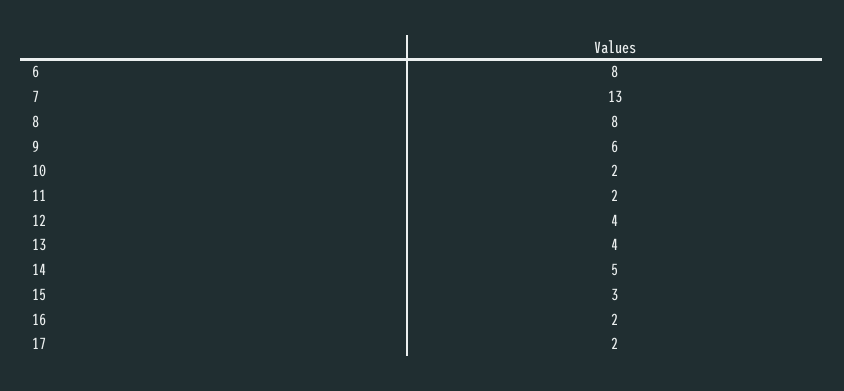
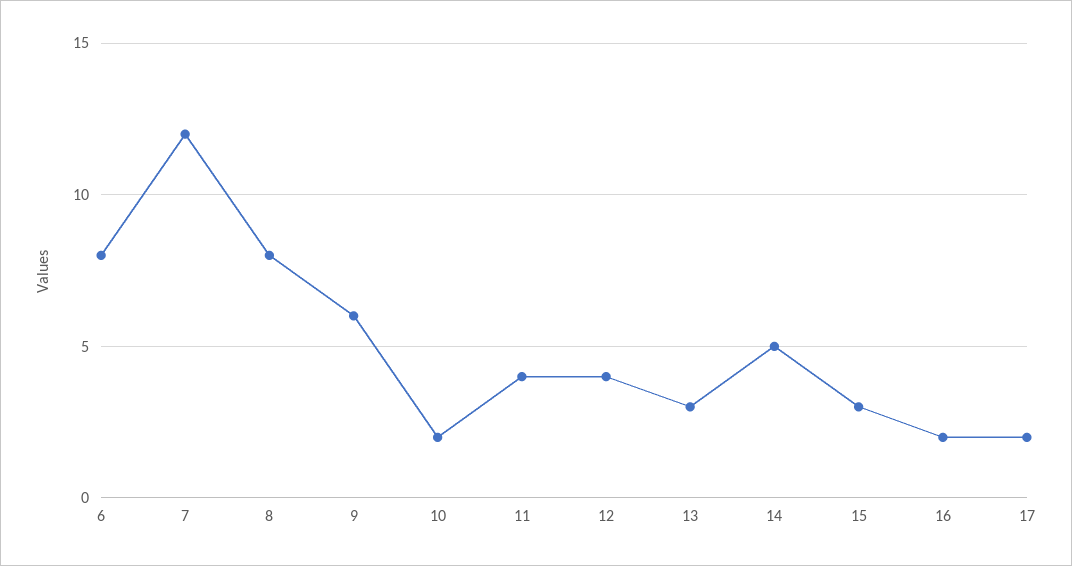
7: 13 -> 12
11: 2 -> 4
13: 4 -> 3

